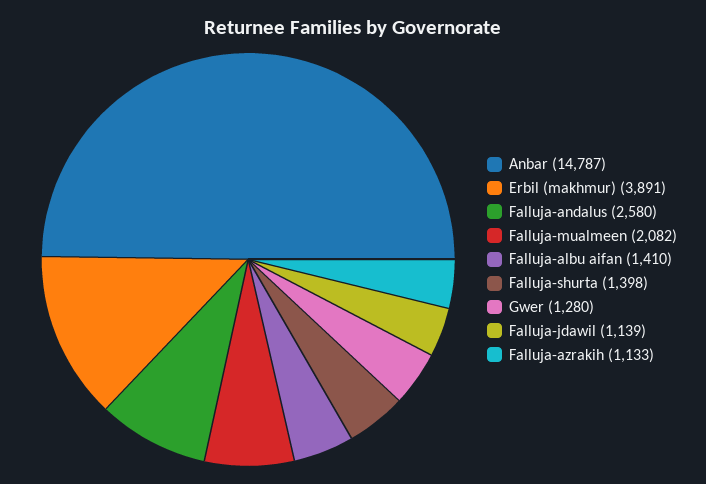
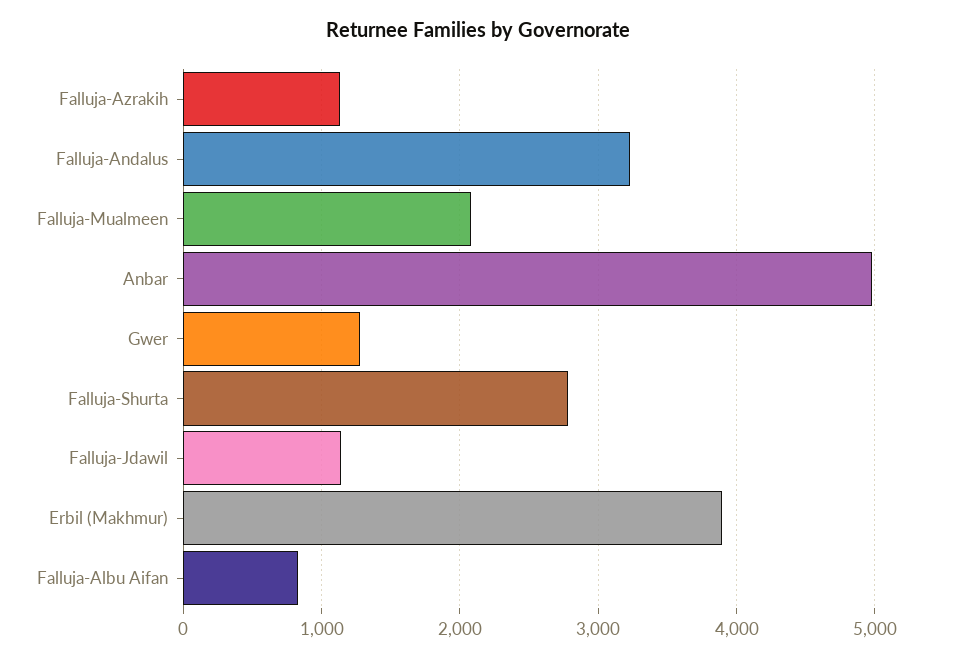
Anbar: 14787 -> 5000
Falluja-andalus: 2580 -> 3200
Falluja-albu aifan: 1410 -> 800
Falluja-shurta: 1398 -> 2800

